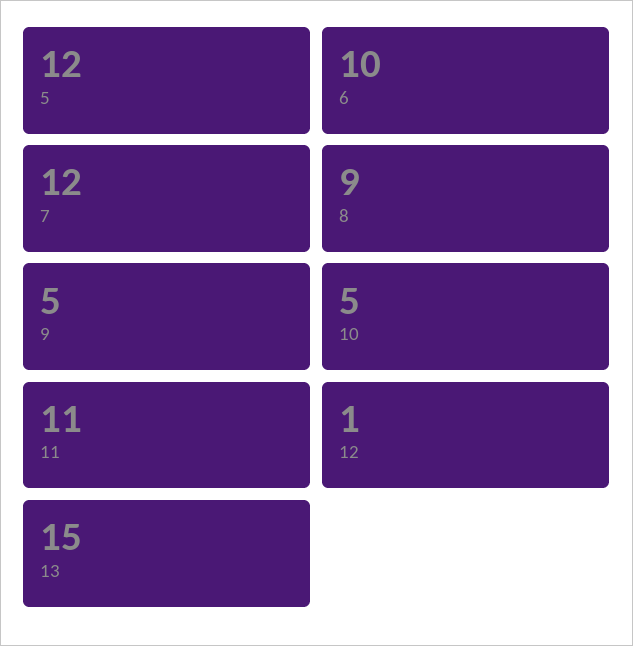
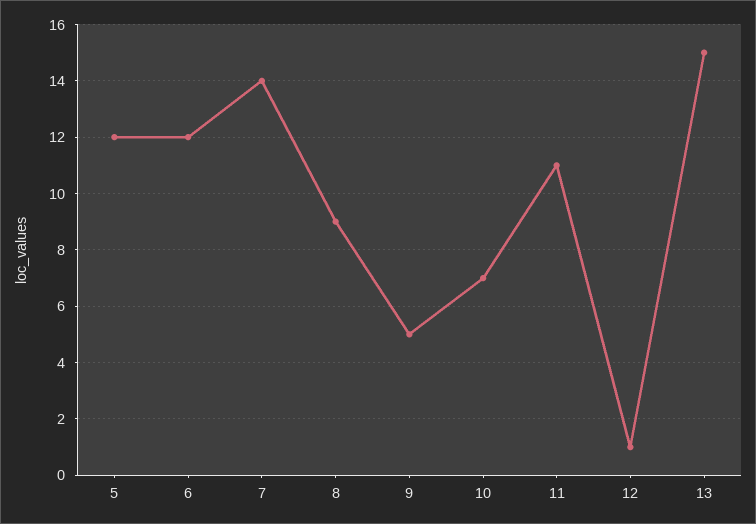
6: 10 -> 12
7: 12 -> 14
10: 5 -> 7

